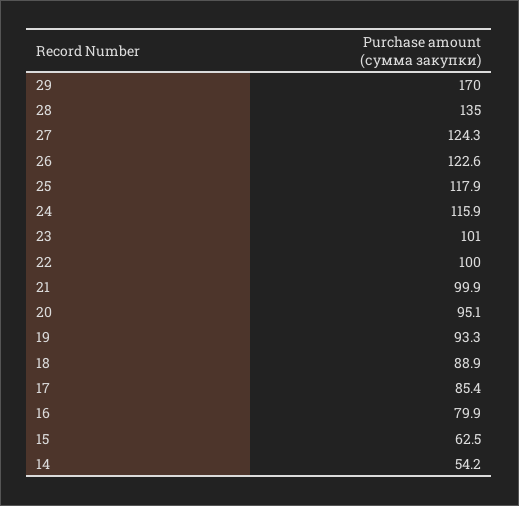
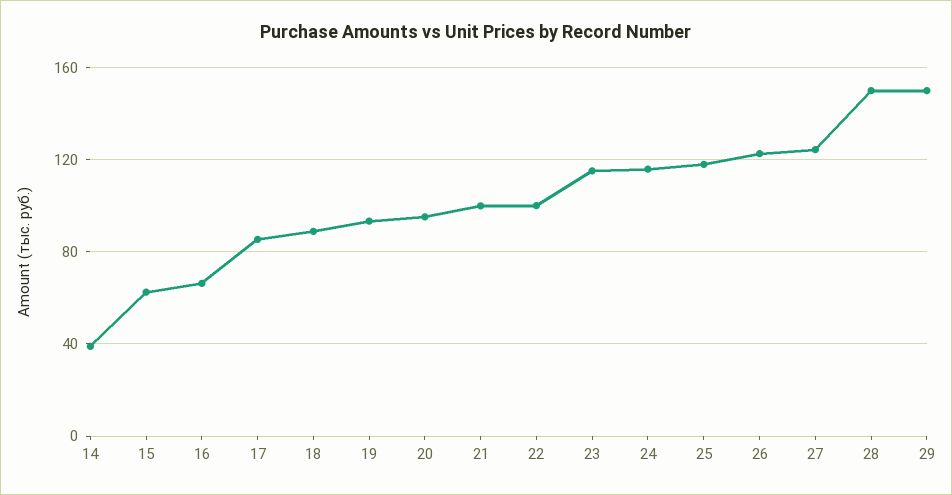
29: 170 -> 150
28: 135 -> 150
23: 101 -> 115
16: 79.9 -> 65
14: 54.2 -> 40

